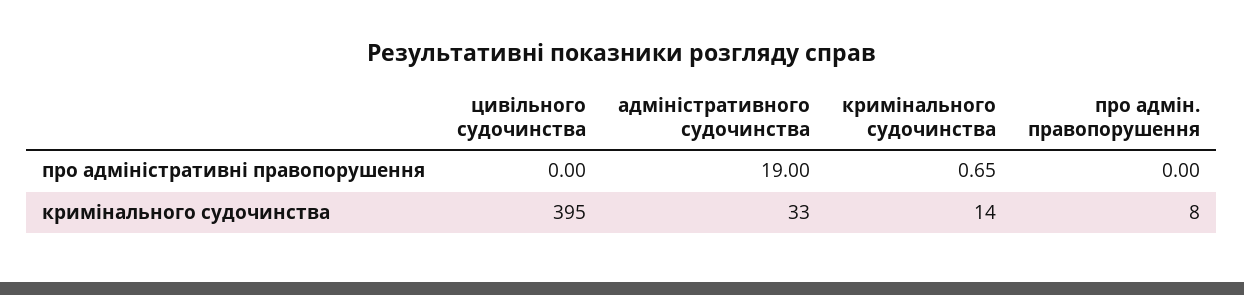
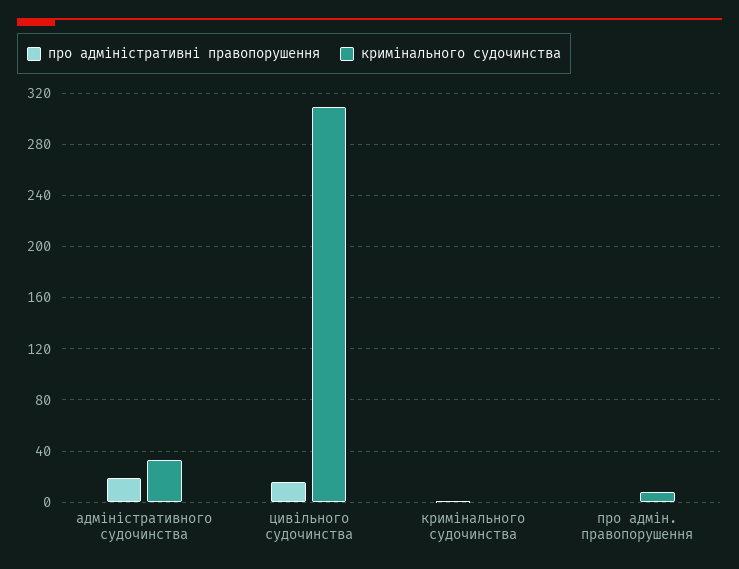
про адміністративні правопорушення, цивільного судочинства: 0 -> 15
кримінального судочинства, цивільного судочинства: 395 -> 310
кримінального судочинства, кримінального судочинства: 14 -> 0

